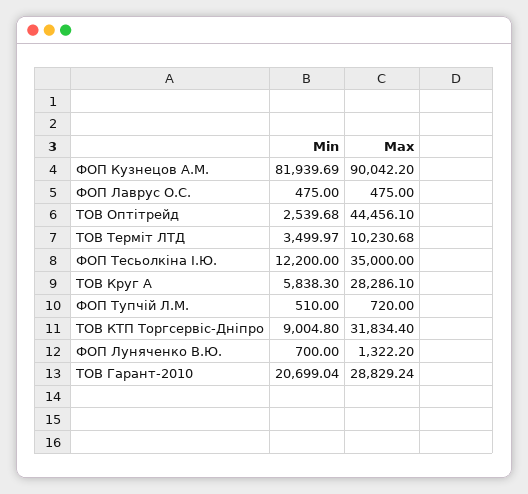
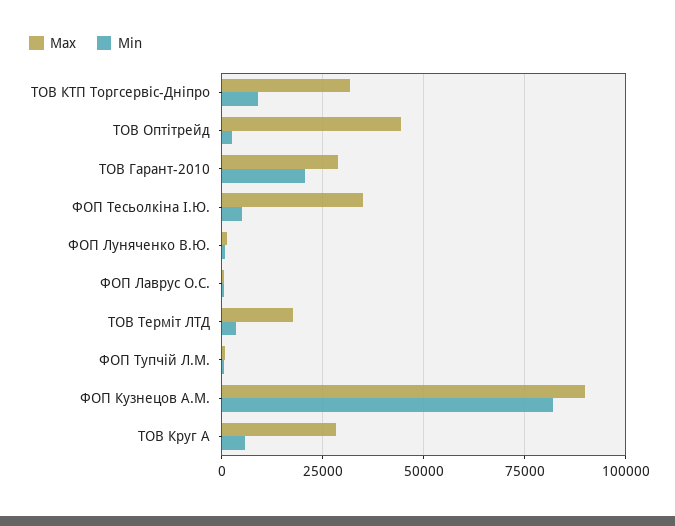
Max, ТОВ Терміт ЛТД: 10230.68 -> 17500
Min, ФОП Тесьолкіна І.Ю.: 12200 -> 5000

